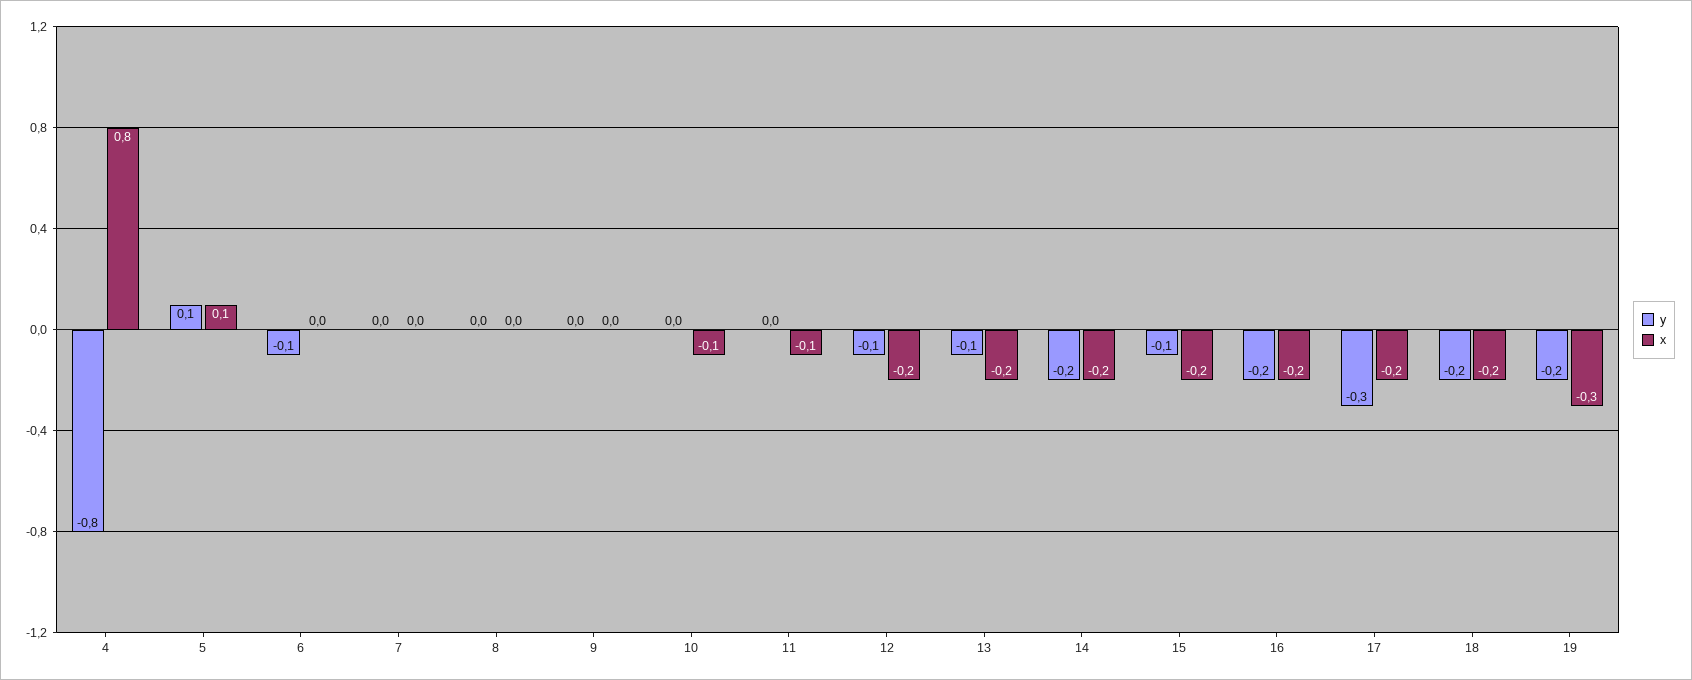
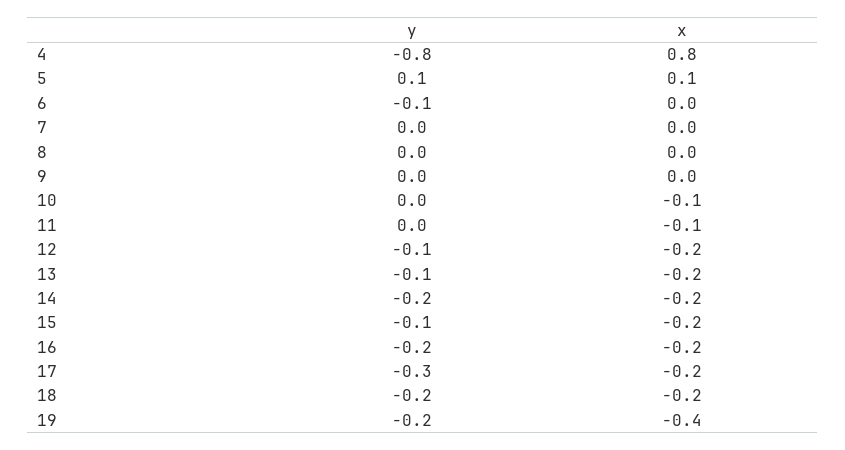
x, 19: -0.3 -> -0.4

